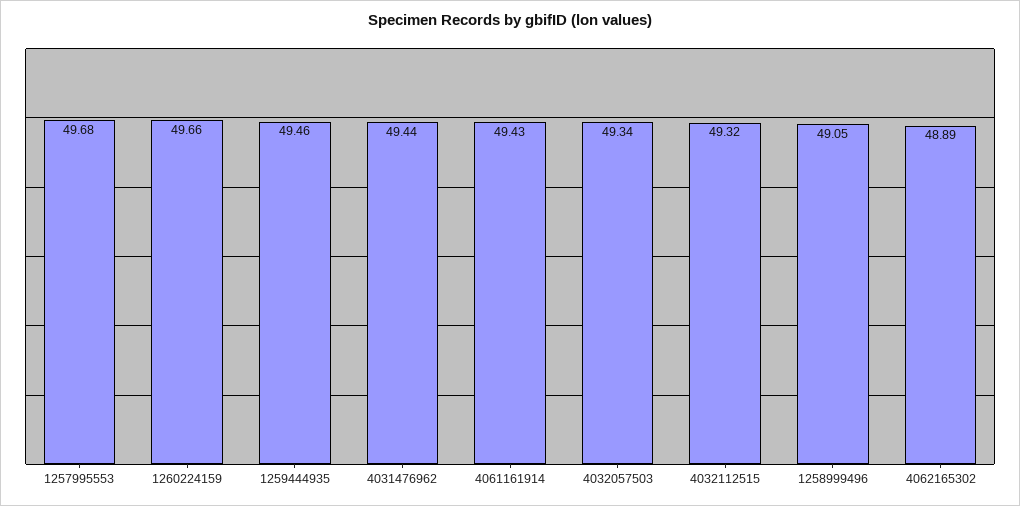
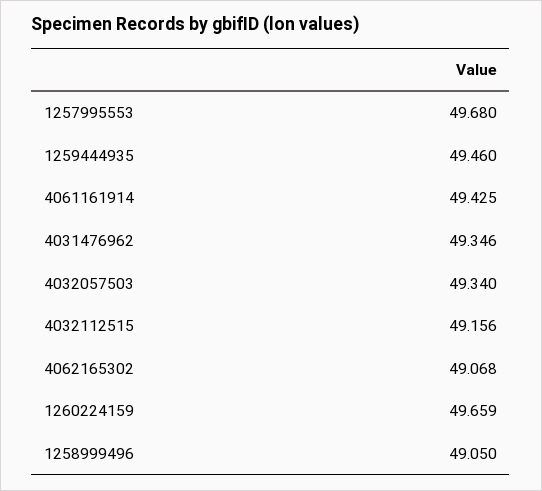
4031476962: 49.44 -> 49.346
4032112515: 49.32 -> 49.156
4062165302: 48.89 -> 49.068

